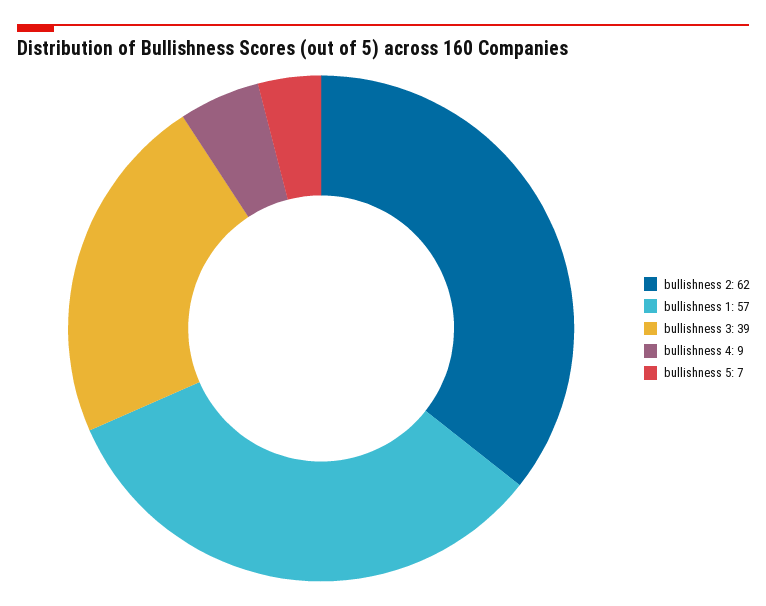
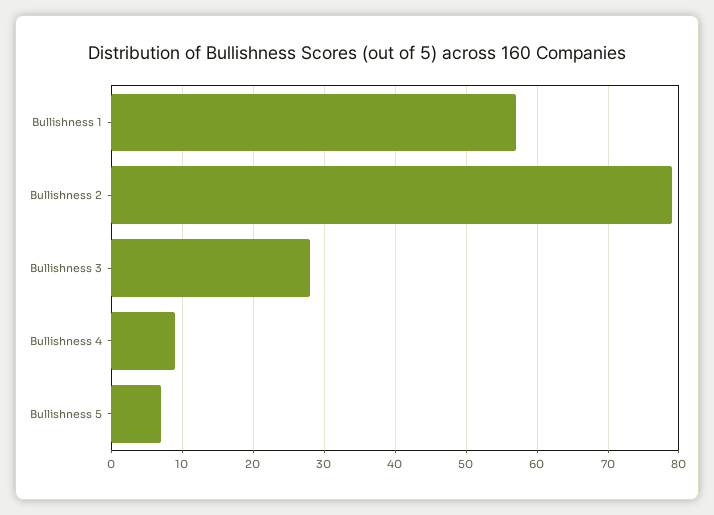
bullishness 2: 62 -> 79
bullishness 3: 39 -> 28

